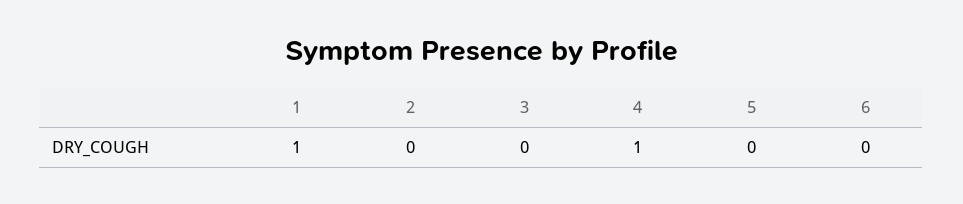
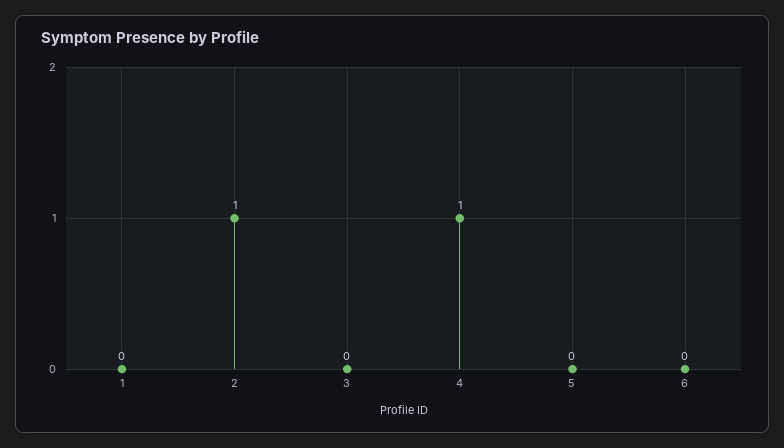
1: 1 -> 0
2: 0 -> 1

